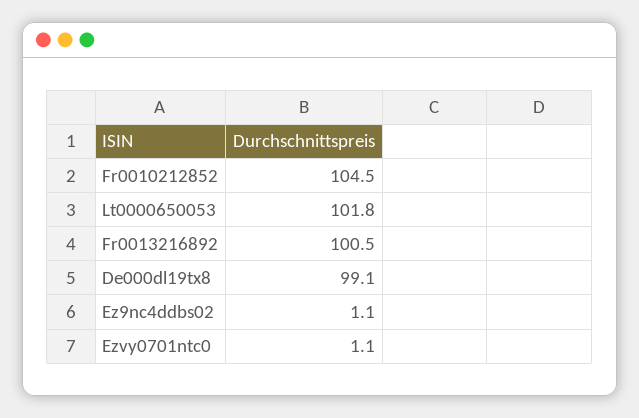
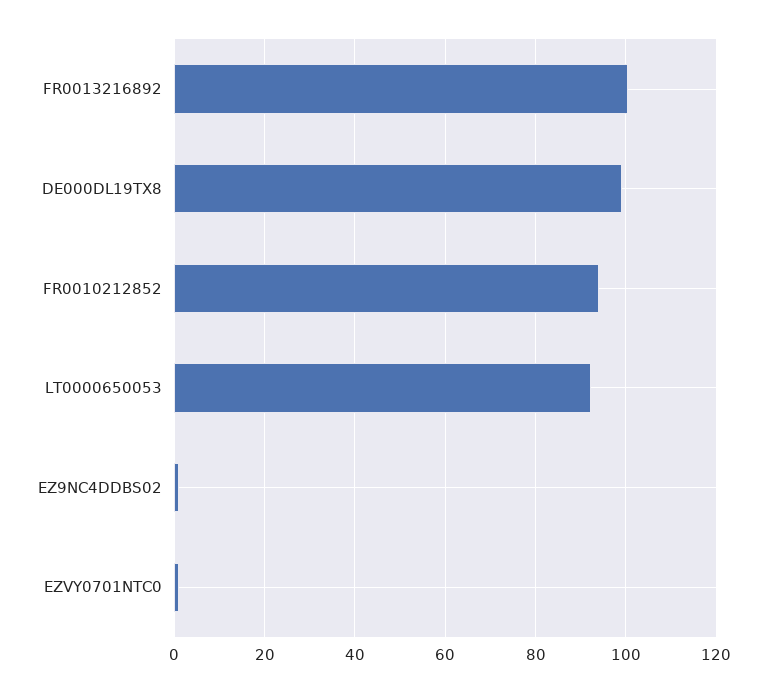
Fr0010212852: 104.5 -> 94
Lt0000650053: 101.8 -> 92

